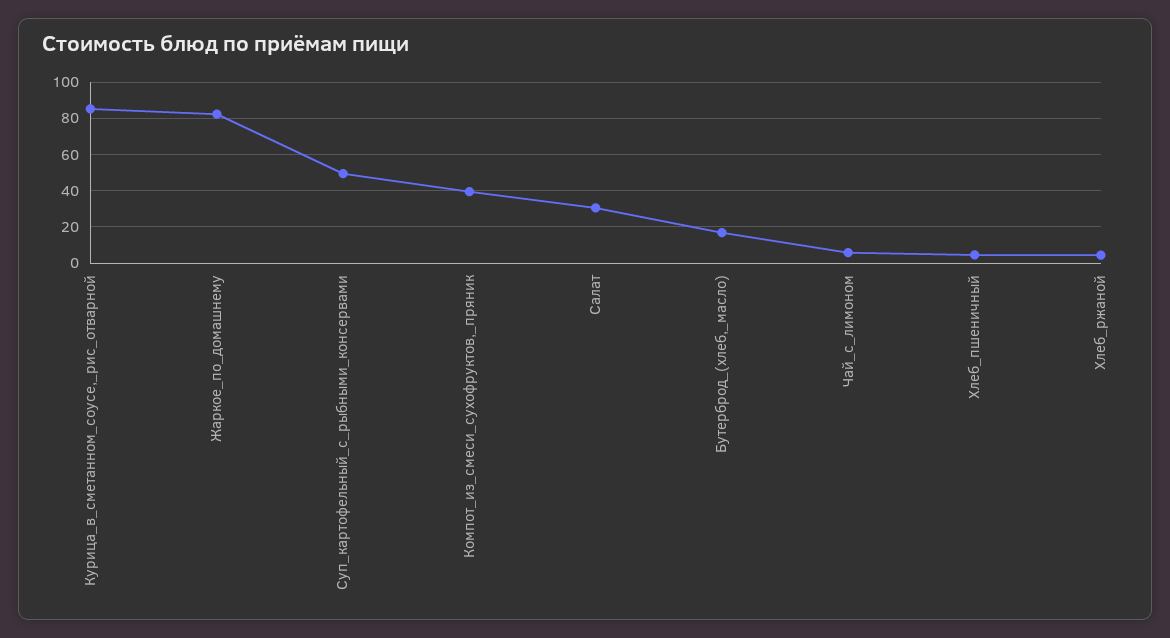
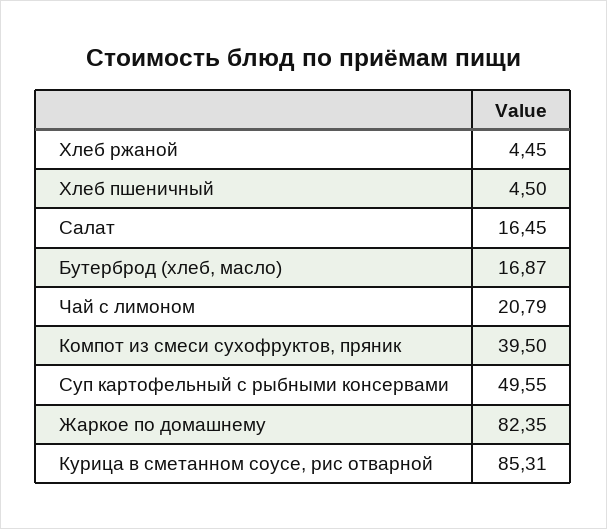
Салат: 30 -> 16.45
Чай_с_лимоном: 5 -> 20.79

